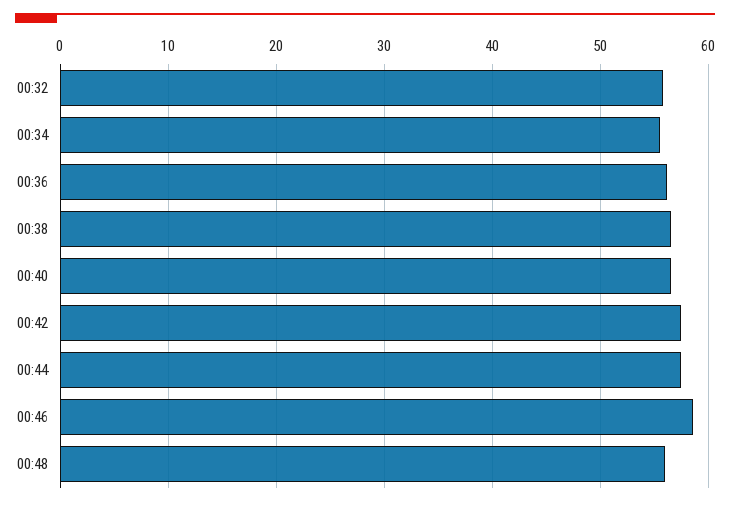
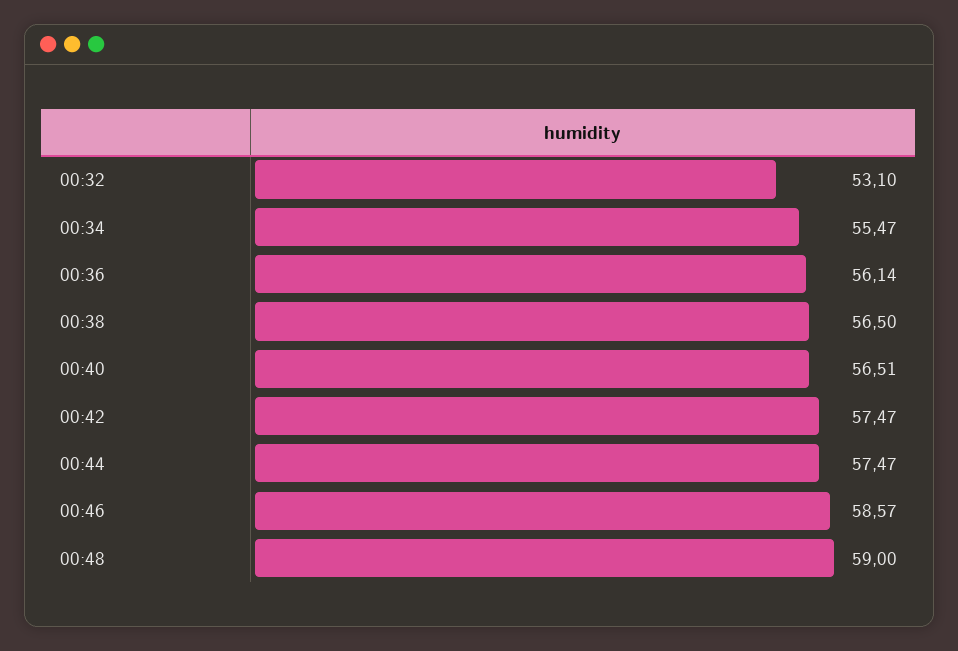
00:32: 56 -> 53.1
00:48: 56 -> 59

